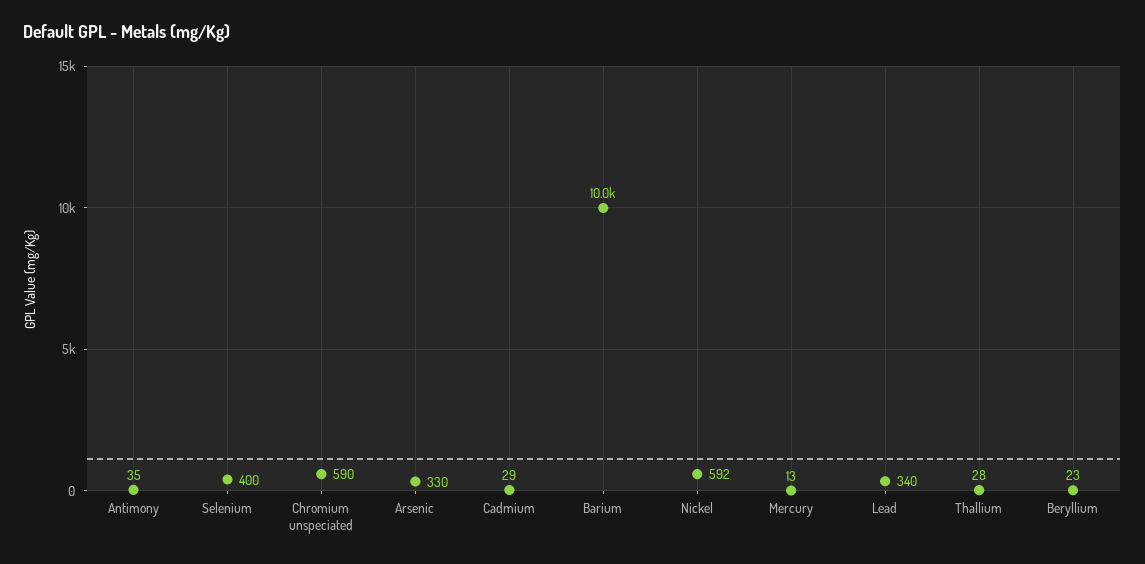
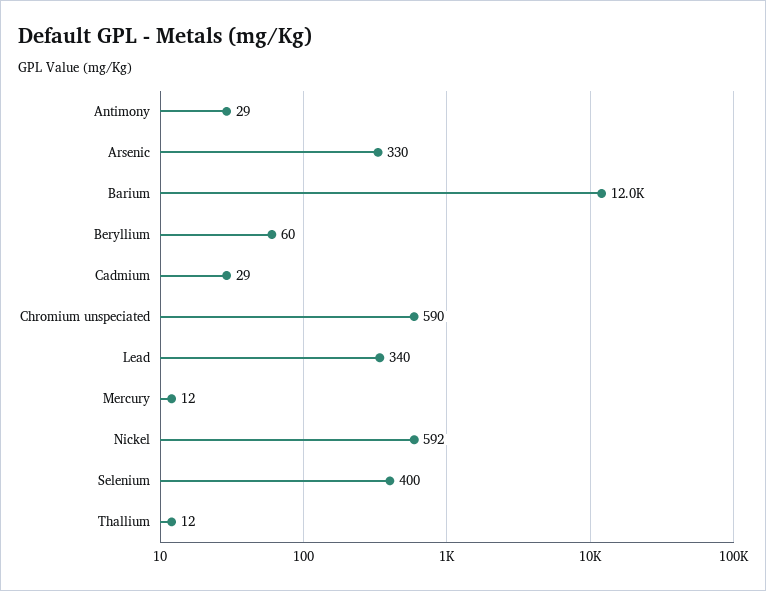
Antimony: 35 -> 29
Barium: 10000 -> 12000
Mercury: 13 -> 12
Thallium: 28 -> 12
Beryllium: 23 -> 60

